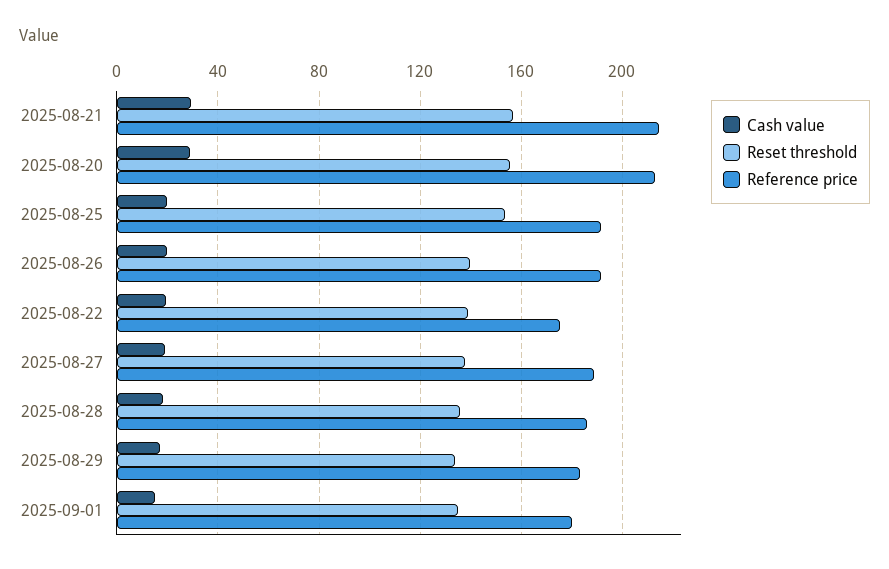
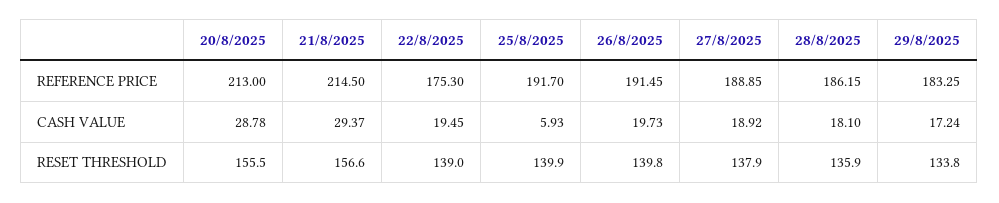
Cash value, 2025-08-25: 20 -> 5.93
Reset threshold, 2025-08-25: 155 -> 139.9
Cash value, 2025-09-01: 15 -> none
Reset threshold, 2025-09-01: 135 -> none
Reference price, 2025-09-01: 180 -> none

